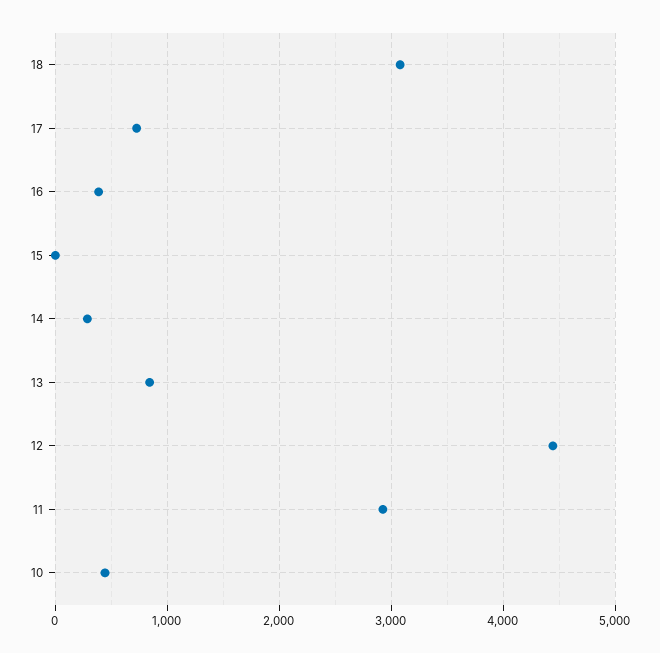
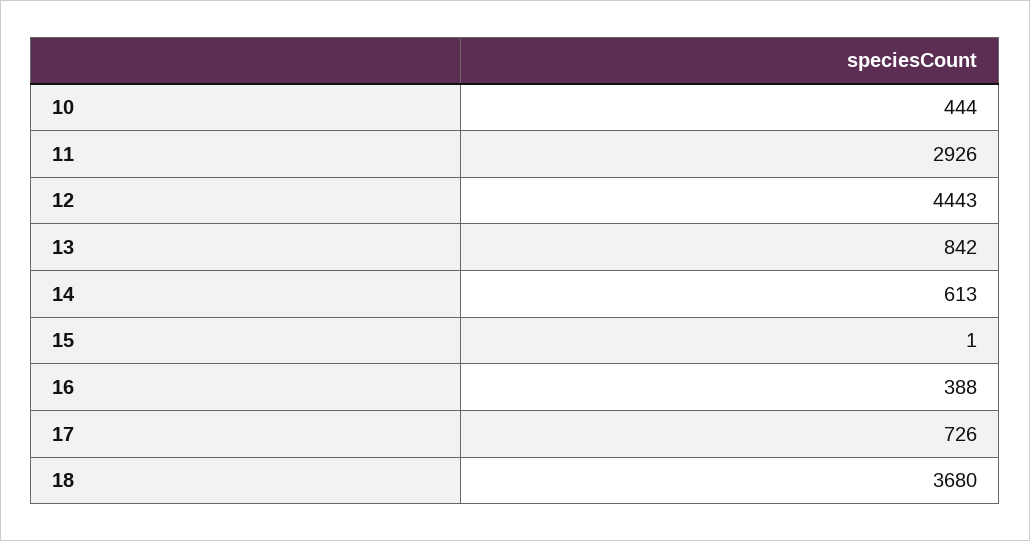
18: 3100 -> 3680
14: 300 -> 613

